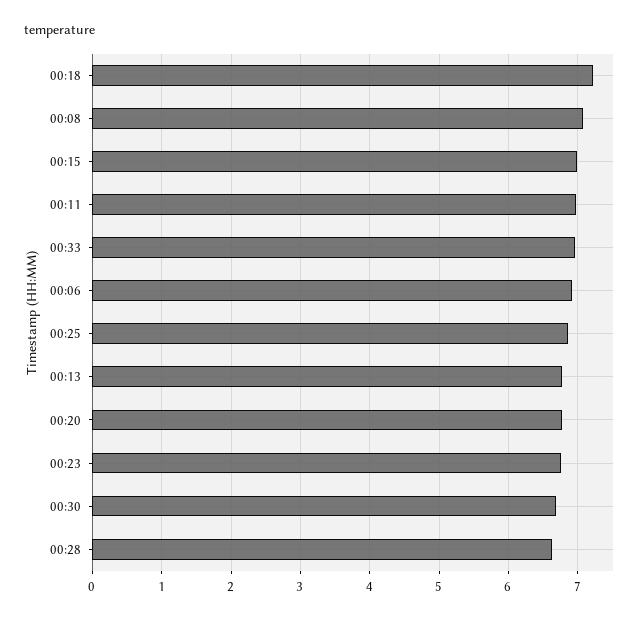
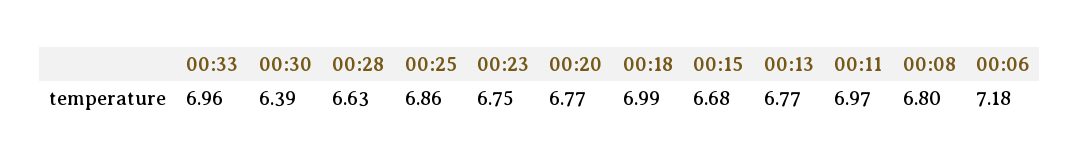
00:18: 7.2 -> 6.99
00:08: 7.1 -> 6.8
00:15: 7 -> 6.68
00:06: 6.9 -> 7.18
00:30: 6.7 -> 6.39

